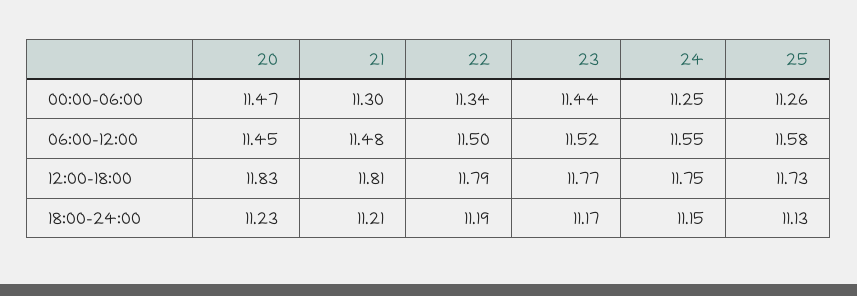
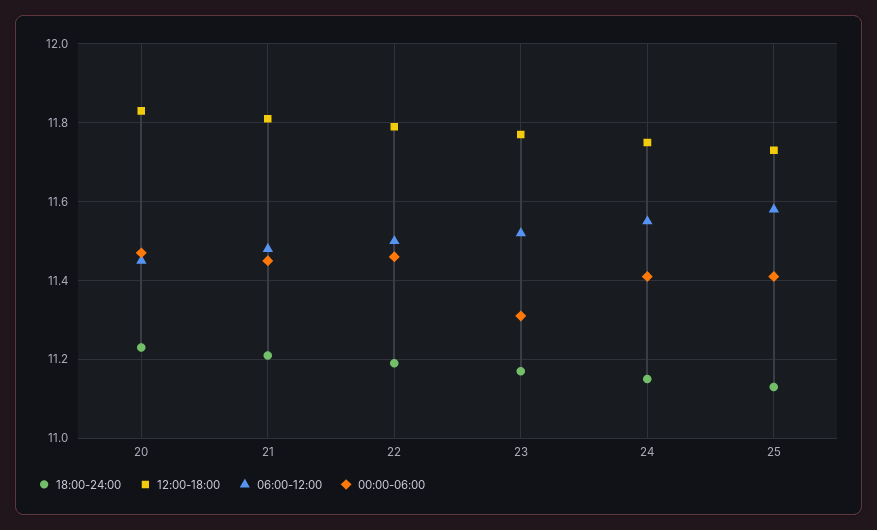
00:00-06:00, 21: 11.3 -> 11.45
00:00-06:00, 22: 11.34 -> 11.45
00:00-06:00, 23: 11.44 -> 11.3
00:00-06:00, 24: 11.25 -> 11.4
00:00-06:00, 25: 11.26 -> 11.4

